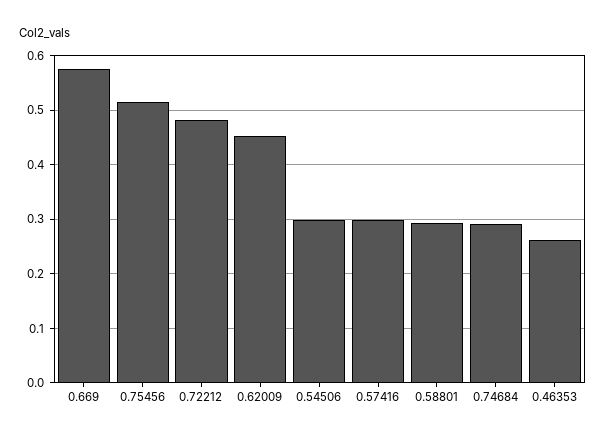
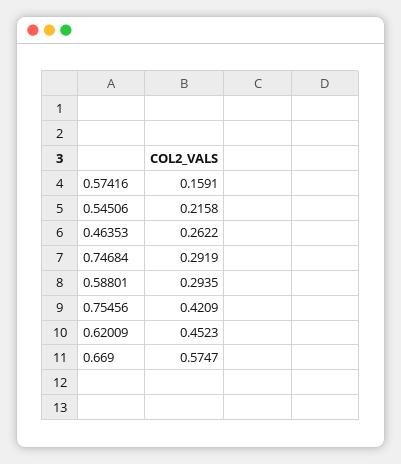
0.75456: 0.52 -> 0.4209
0.72212: 0.48 -> none
0.54506: 0.3 -> 0.2158
0.57416: 0.3 -> 0.1591

